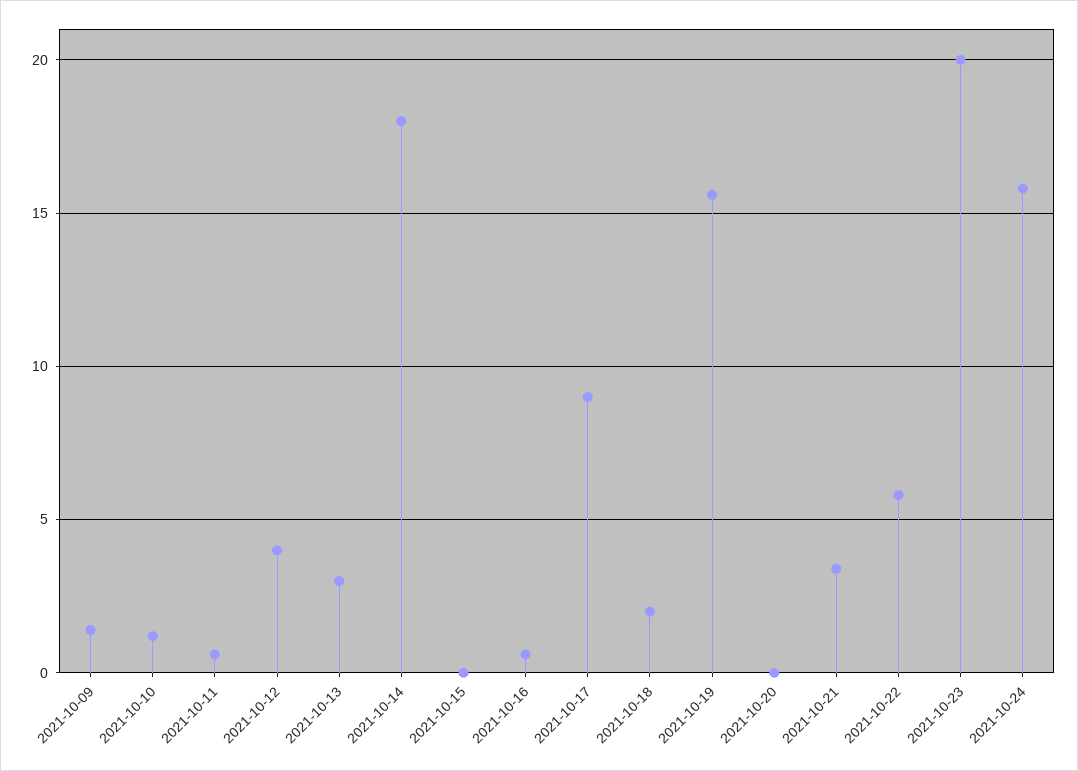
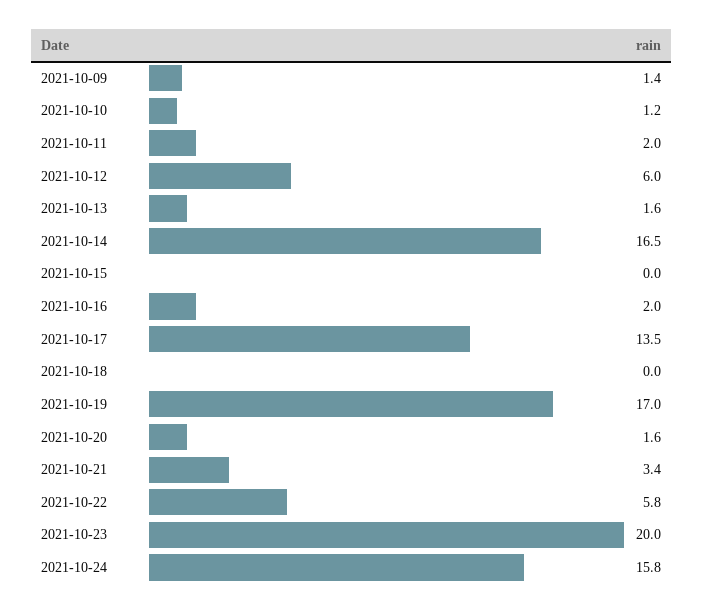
2021-10-11: 0.5 -> 2
2021-10-12: 4 -> 6
2021-10-13: 3 -> 1.6
2021-10-14: 18 -> 16.5
2021-10-16: 0.5 -> 2
2021-10-17: 9 -> 13.5
2021-10-18: 2 -> 0
2021-10-19: 15.5 -> 17
2021-10-20: 0 -> 1.6

